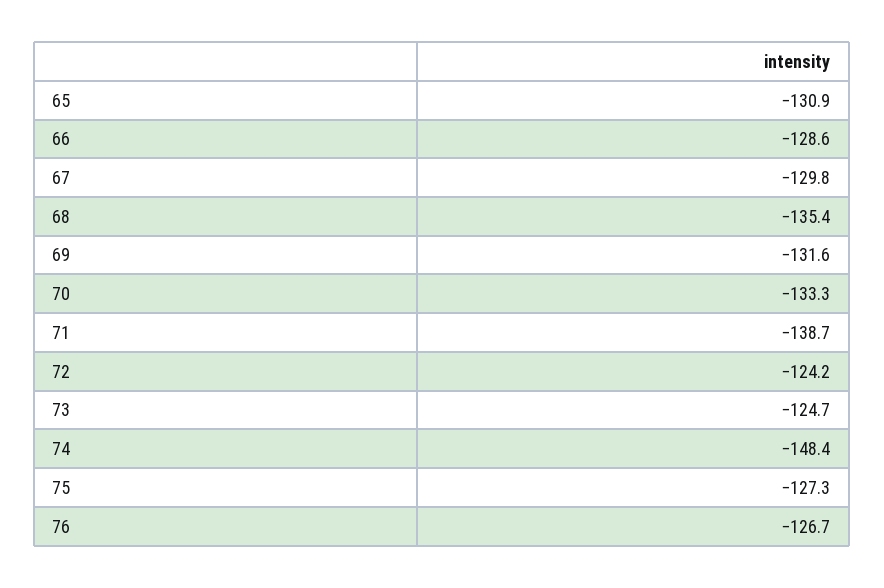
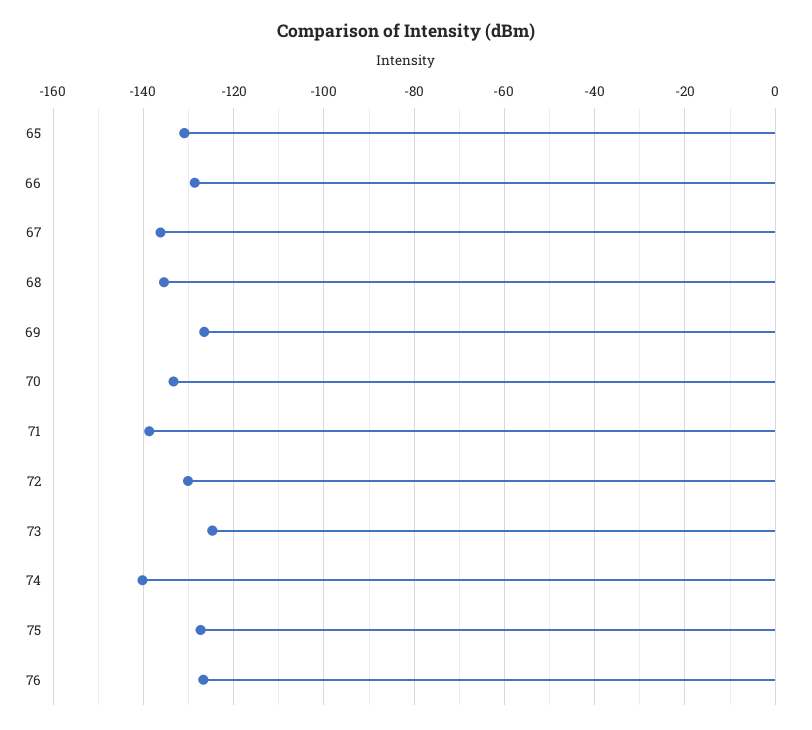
67: -129.8 -> -136
69: -131.6 -> -126
72: -124.2 -> -130
74: -148.4 -> -140

